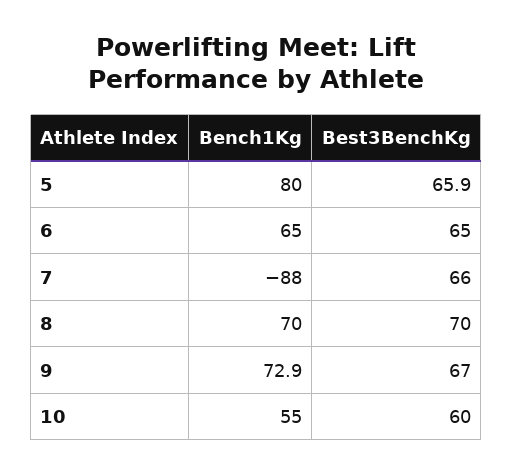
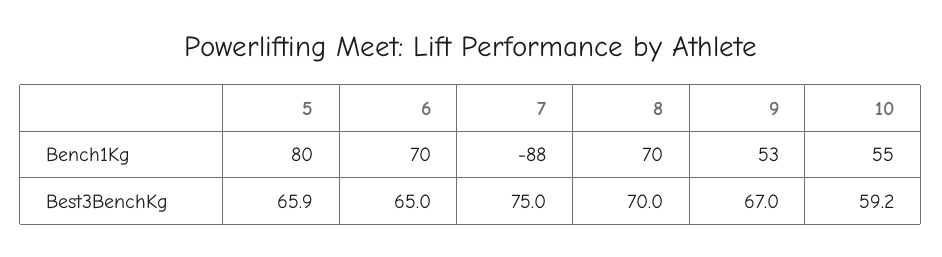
Bench1Kg, 6: 65 -> 70
Best3BenchKg, 7: 66 -> 75
Bench1Kg, 9: 72.9 -> 53
Best3BenchKg, 10: 60 -> 59.2

